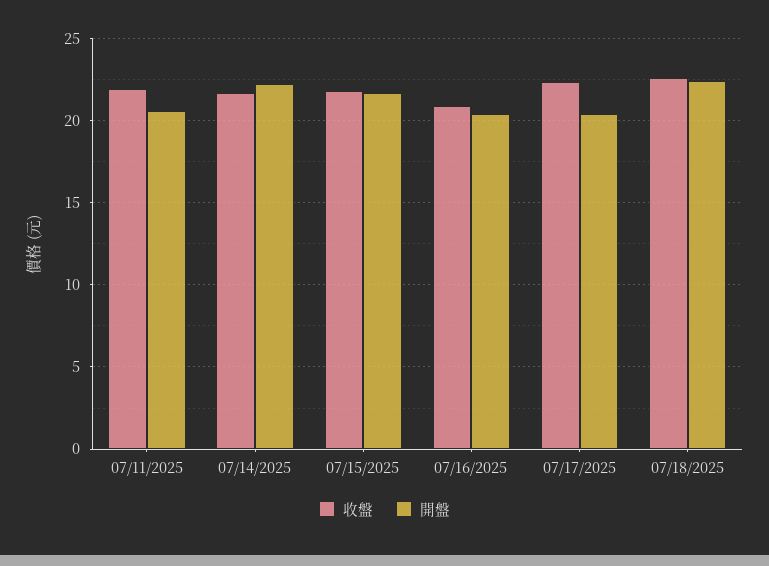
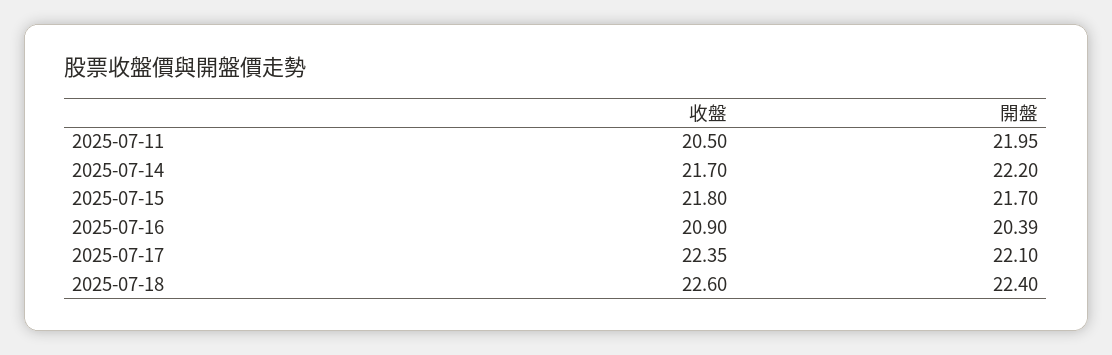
收盤, 07/11/2025: 22 -> 20.5
開盤, 07/11/2025: 20.5 -> 21.95
開盤, 07/17/2025: 20.5 -> 22.1

